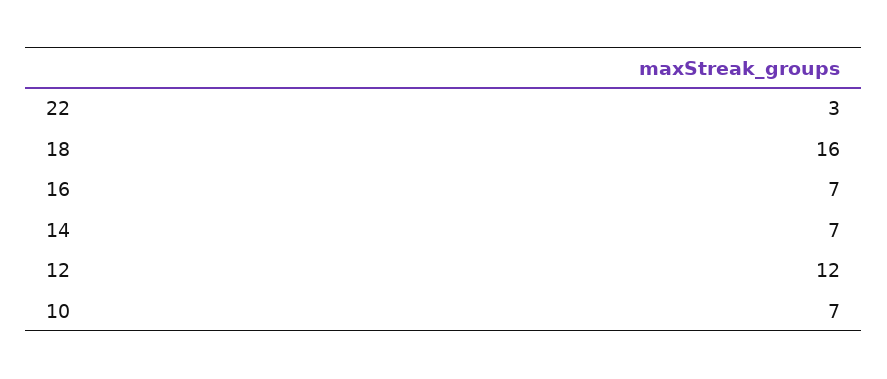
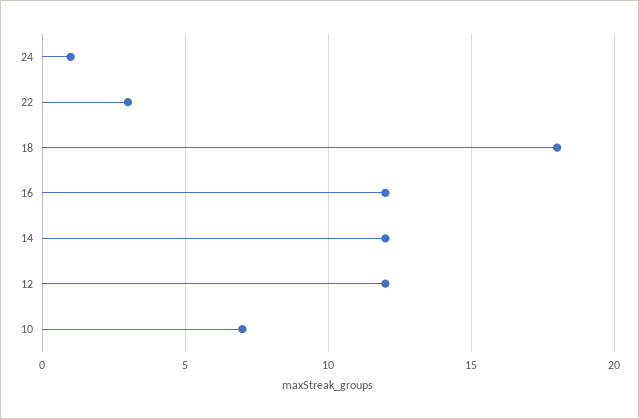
18: 16 -> 18
16: 7 -> 12
14: 7 -> 12
24: none -> 1

